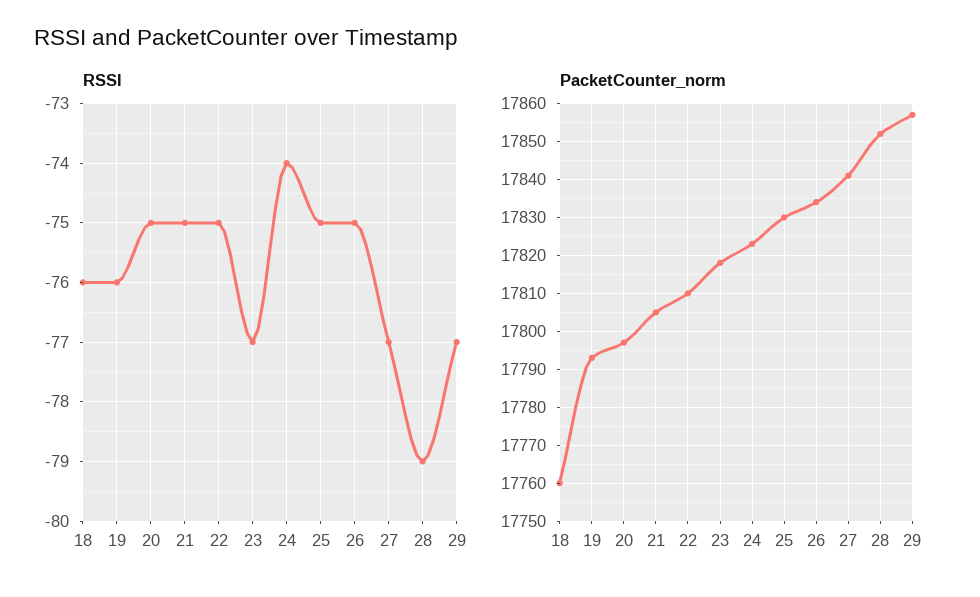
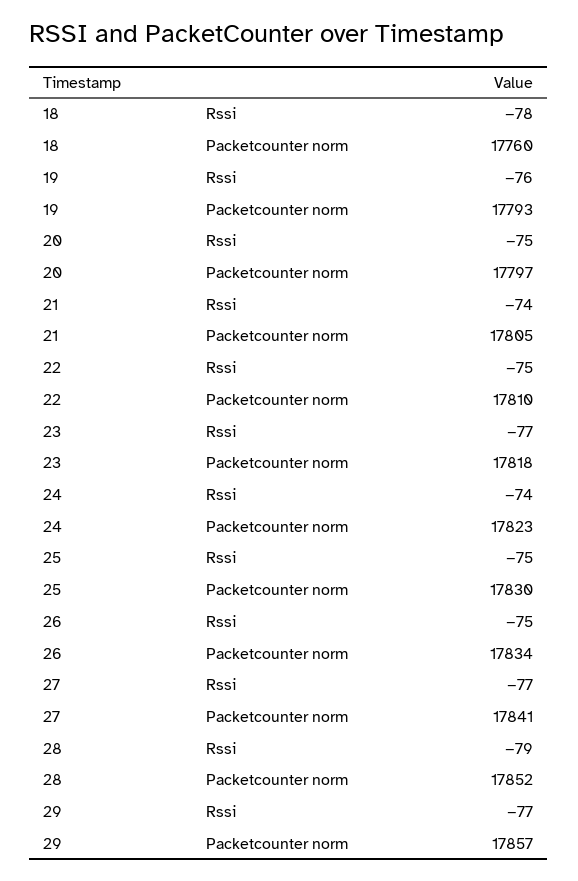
RSSI, 18: -76 -> -78
RSSI, 21: -75 -> -74

